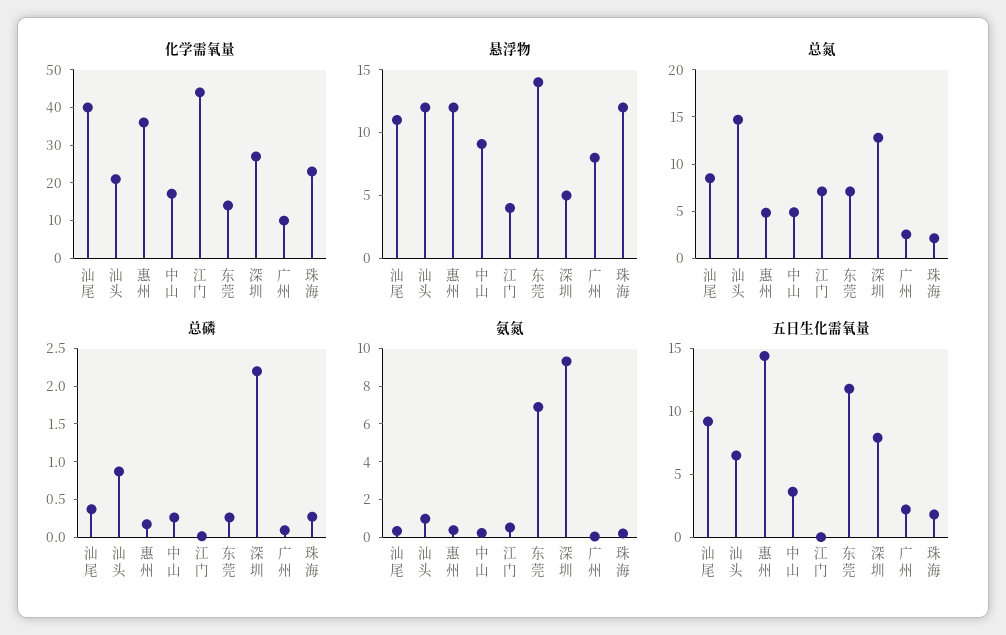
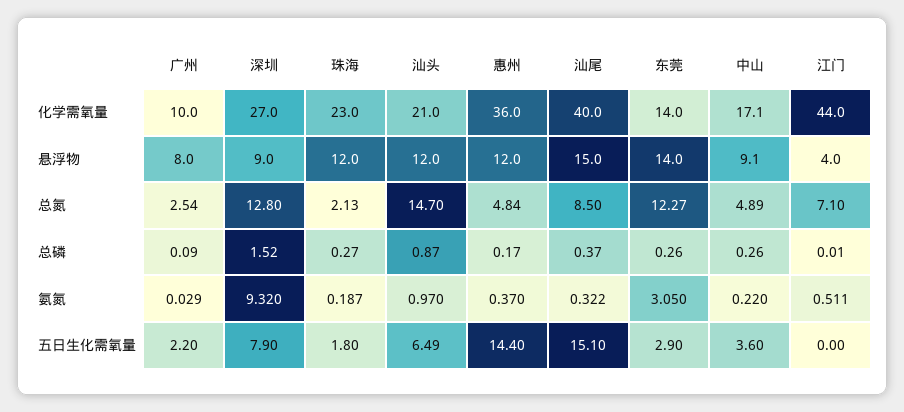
悬浮物, 汕尾: 11 -> 15
悬浮物, 深圳: 5 -> 9
总氮, 东莞: 7 -> 12.27
总磷, 深圳: 2.25 -> 1.52
氨氮, 东莞: 7 -> 3.05
五日生化需氧量, 汕尾: 9 -> 15.1
五日生化需氧量, 东莞: 12 -> 2.9

